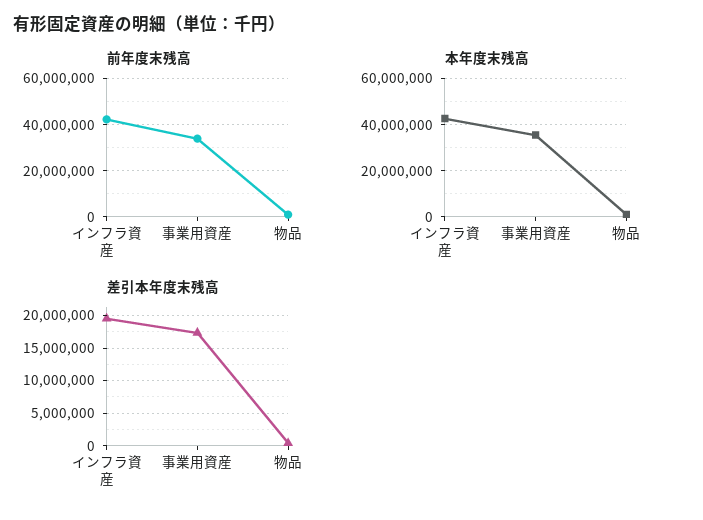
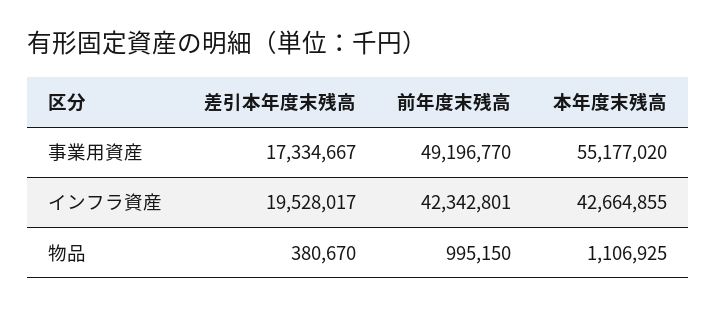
前年度末残高, 事業用資産: 35000000 -> 49196770
本年度末残高, 事業用資産: 35000000 -> 55177020

